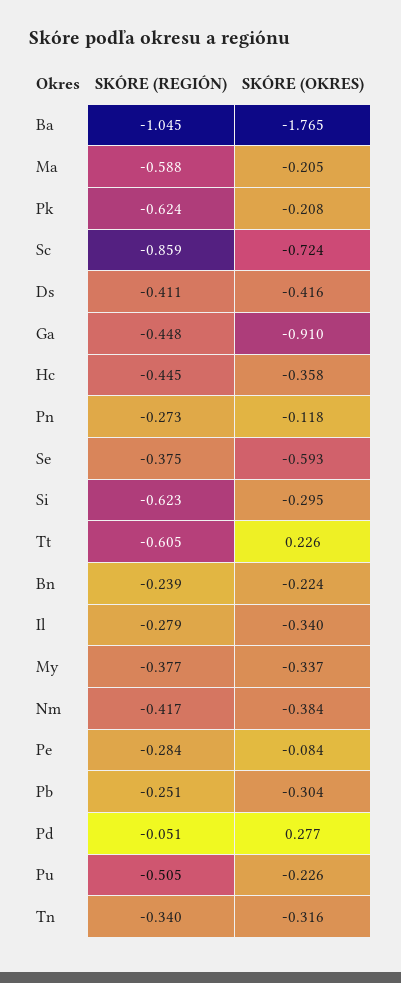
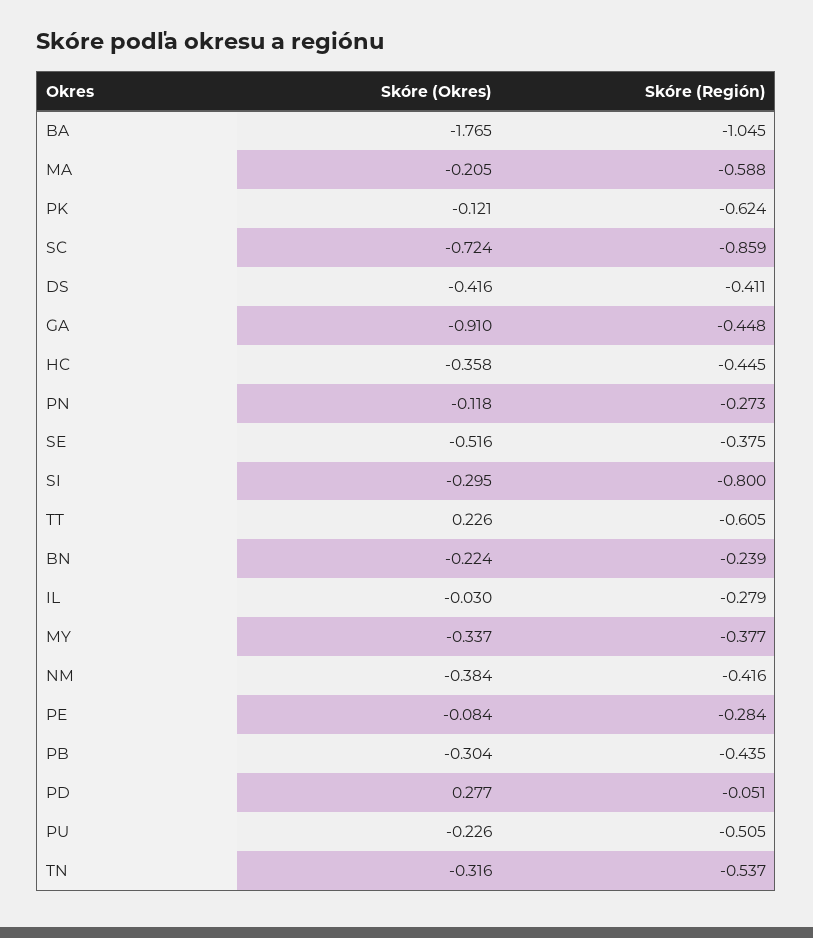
SKÓRE (OKRES), Pk: -0.208 -> -0.121
SKÓRE (OKRES), Se: -0.593 -> -0.516
SKÓRE (REGIÓN), Si: -0.623 -> -0.8
SKÓRE (OKRES), Il: -0.34 -> -0.03
SKÓRE (REGIÓN), Nm: -0.417 -> -0.416
SKÓRE (REGIÓN), Pb: -0.251 -> -0.435
SKÓRE (REGIÓN), Tn: -0.34 -> -0.537

